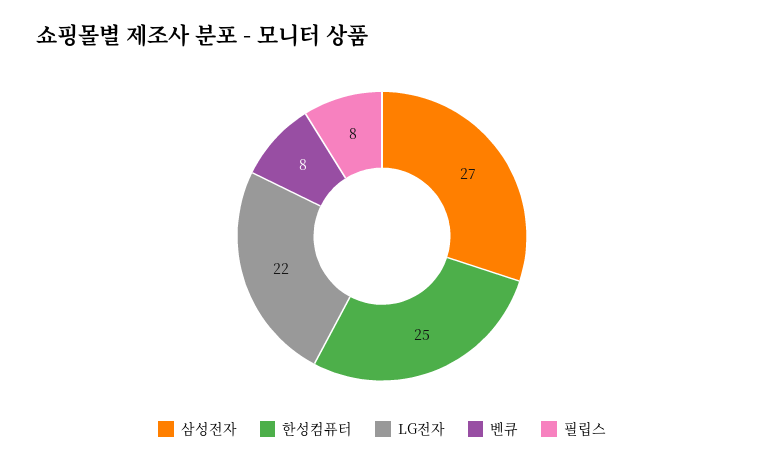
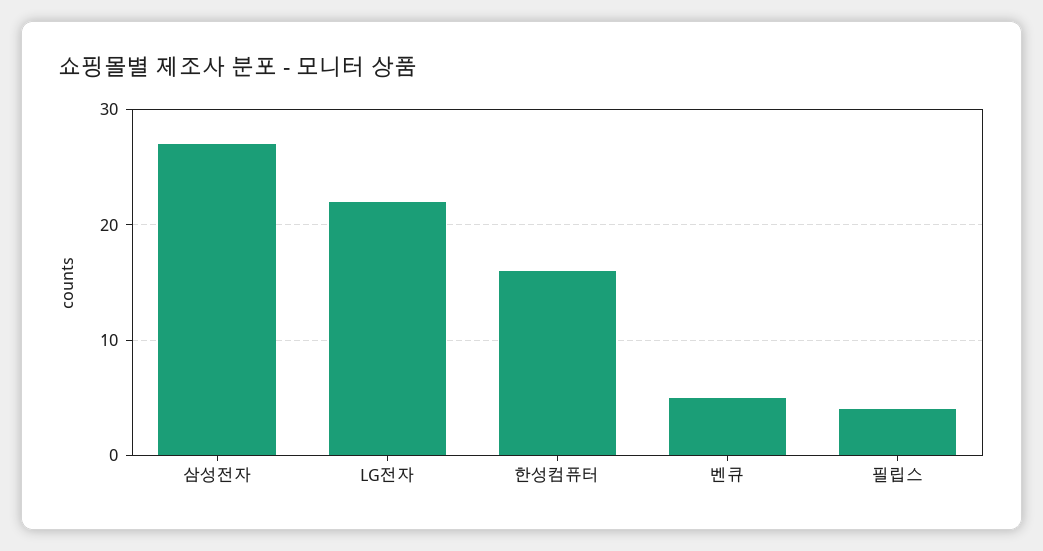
한성컴퓨터: 25 -> 16
벤큐: 8 -> 5
필립스: 8 -> 4

